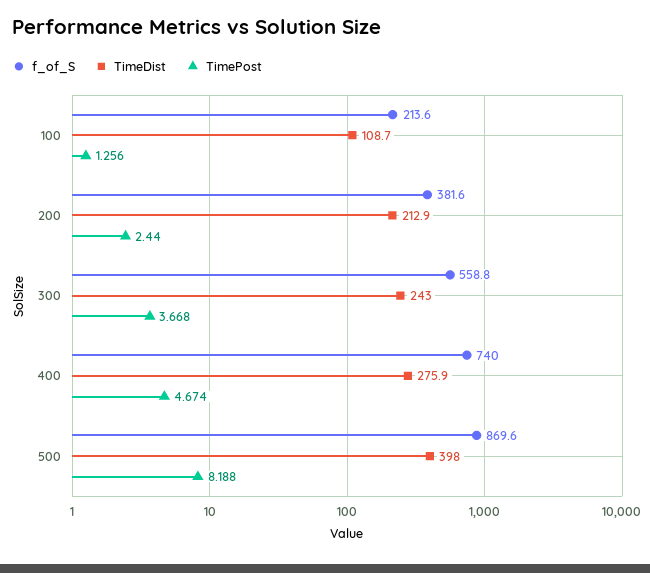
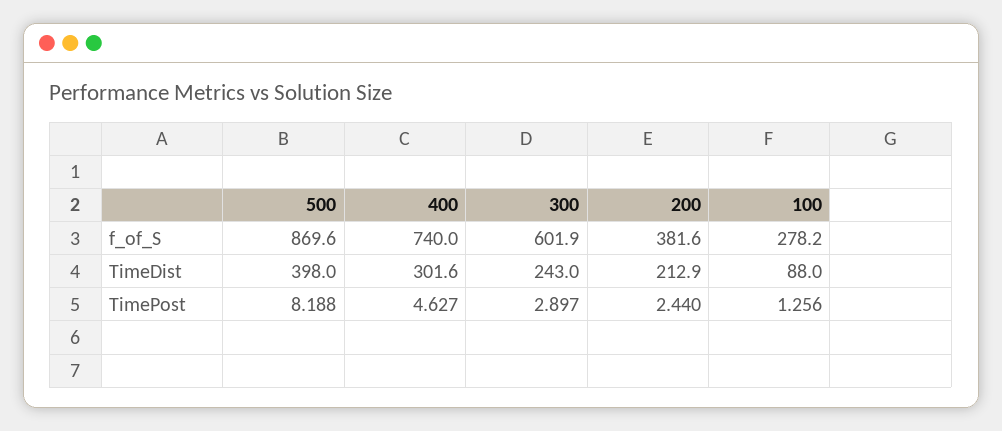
f_of_S, 100: 213.6 -> 278.2
TimeDist, 100: 108.7 -> 88
f_of_S, 300: 558.8 -> 601.9
TimePost, 300: 3.668 -> 2.897
TimeDist, 400: 275.9 -> 301.6
TimePost, 400: 4.674 -> 4.627

